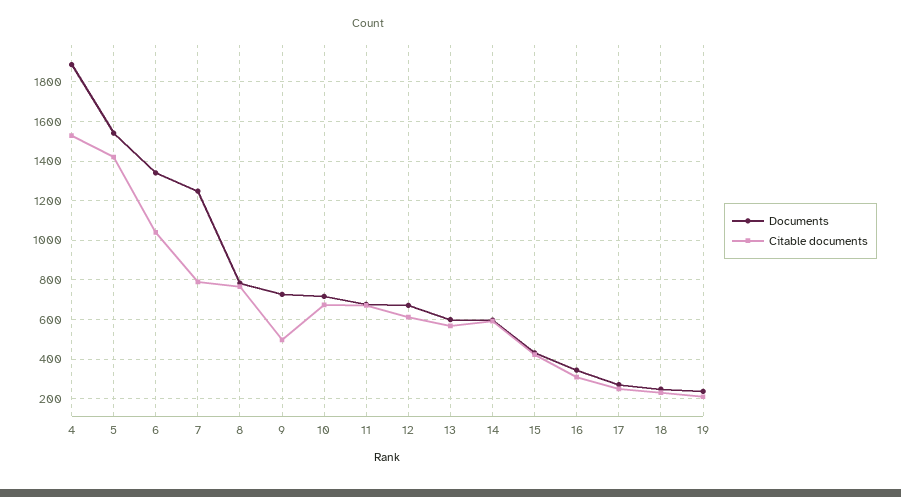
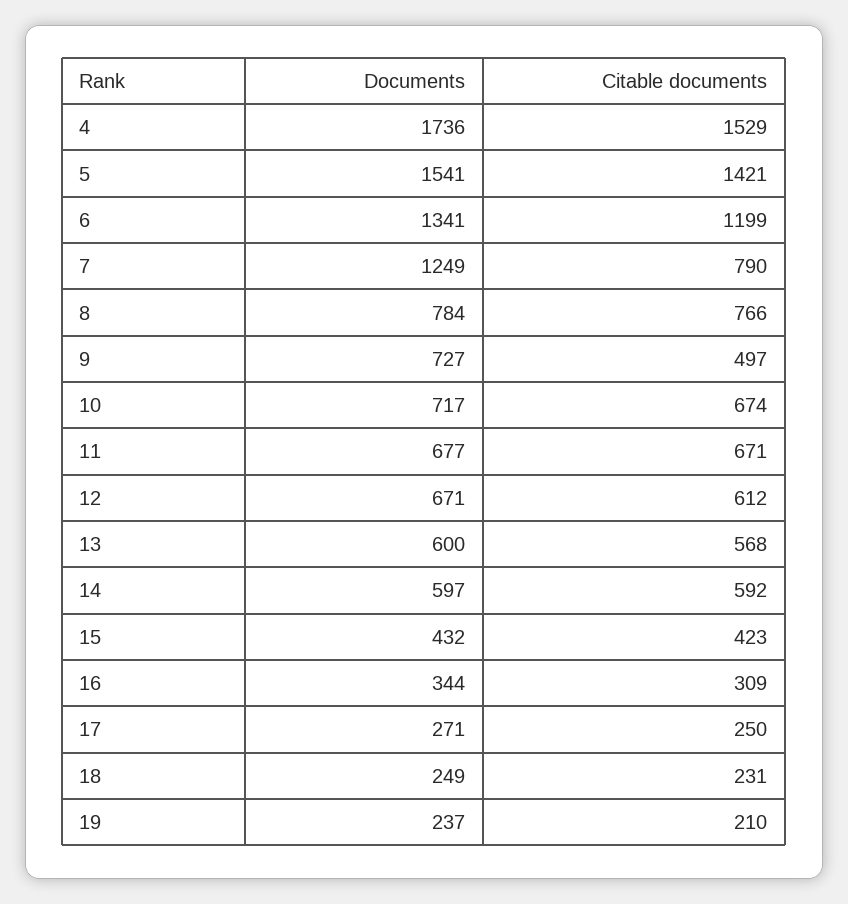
Documents, 4: 1900 -> 1736
Citable documents, 6: 1050 -> 1199

